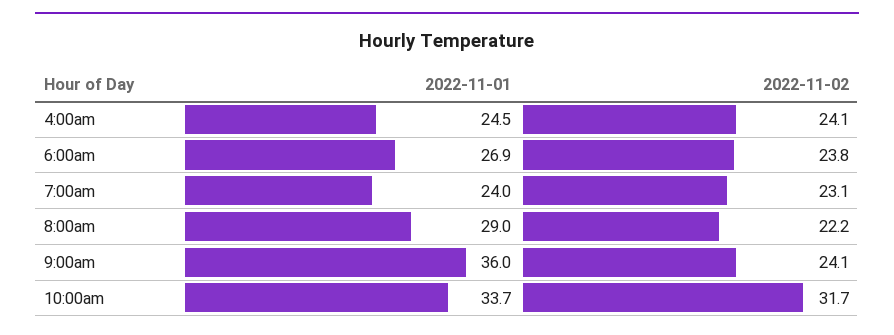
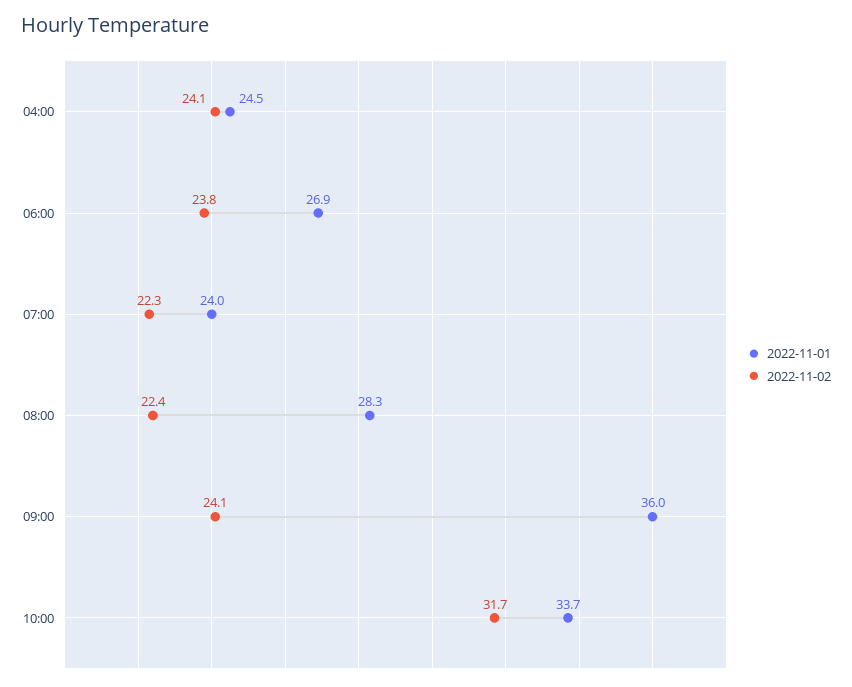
2022-11-02, 7:00am: 23.1 -> 22.3
2022-11-01, 8:00am: 29 -> 28.3
2022-11-02, 8:00am: 22.2 -> 22.4

